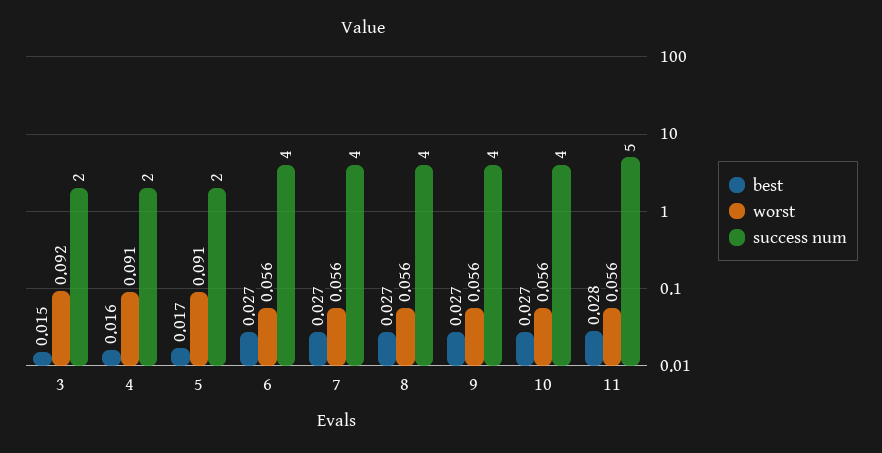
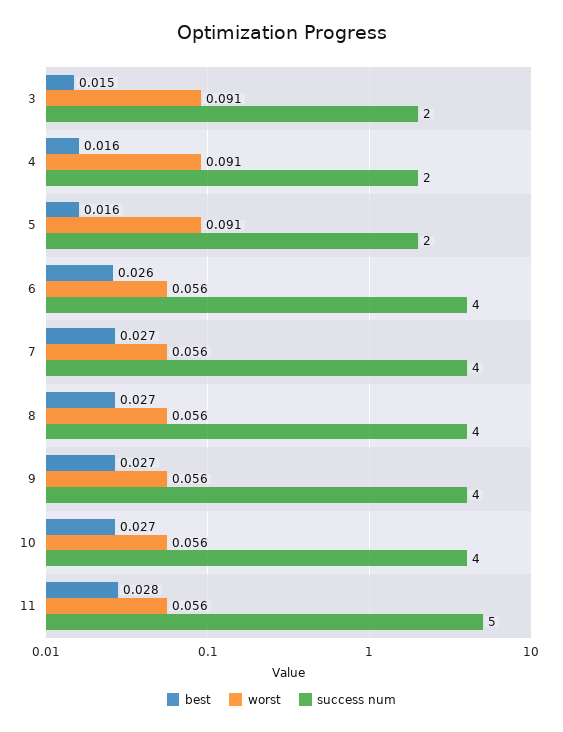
worst, 3: 0.092 -> 0.091
best, 5: 0.017 -> 0.016
best, 6: 0.027 -> 0.026

